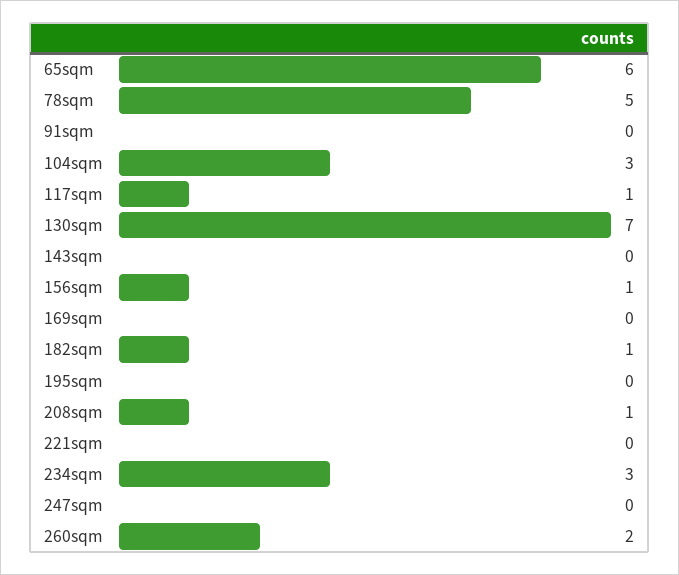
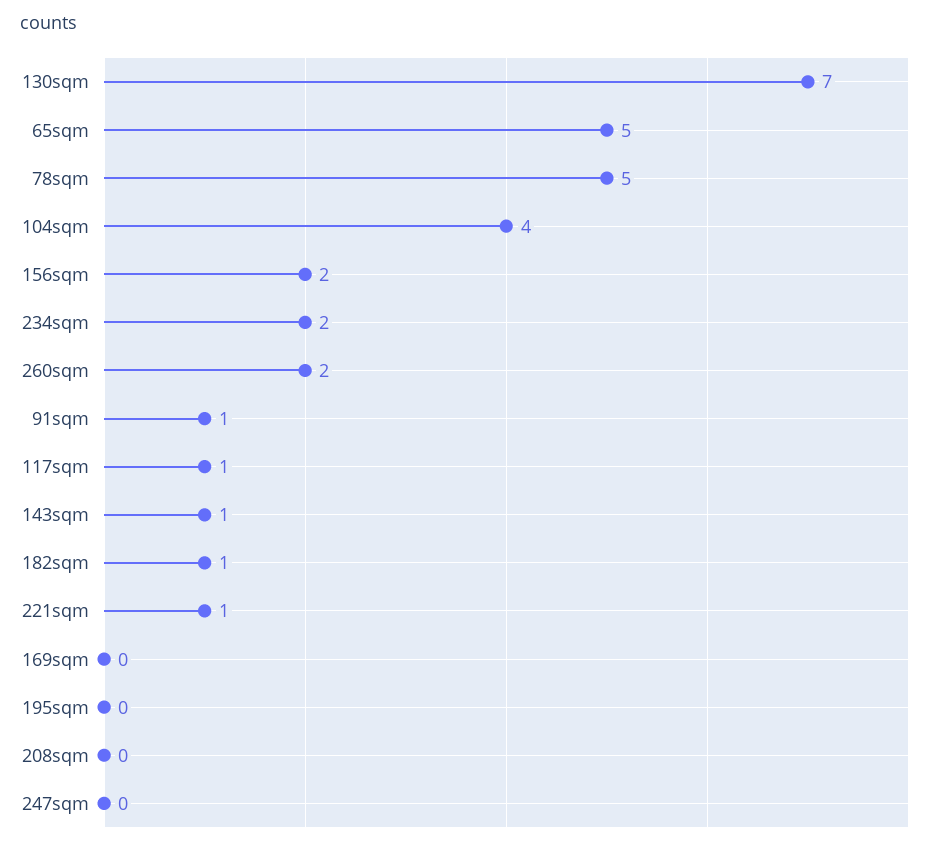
65sqm: 6 -> 5
91sqm: 0 -> 1
104sqm: 3 -> 4
143sqm: 0 -> 1
156sqm: 1 -> 2
208sqm: 1 -> 0
221sqm: 0 -> 1
234sqm: 3 -> 2

